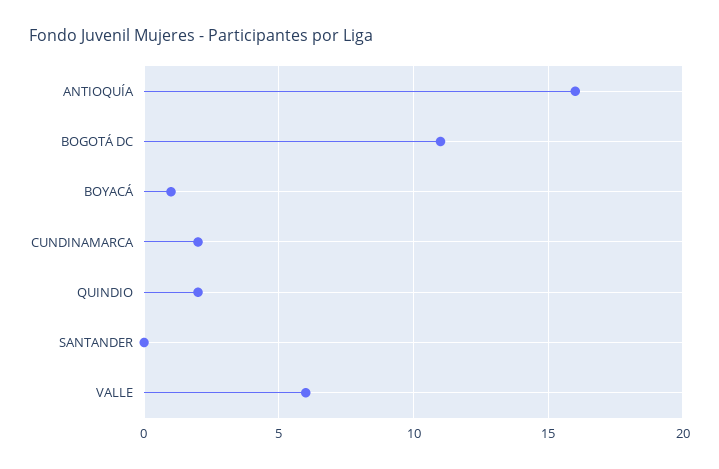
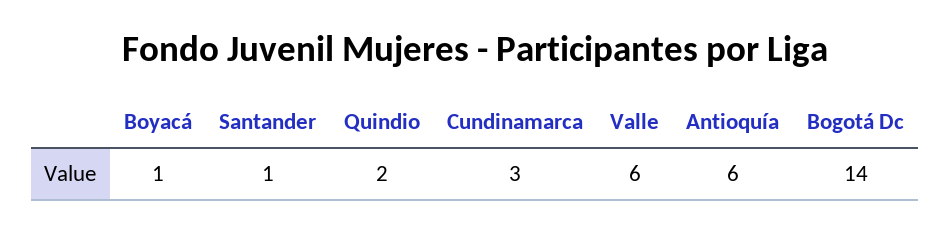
ANTIOQUÍA: 16 -> 6
BOGOTÁ DC: 11 -> 14
CUNDINAMARCA: 2 -> 3
SANTANDER: 0 -> 1

